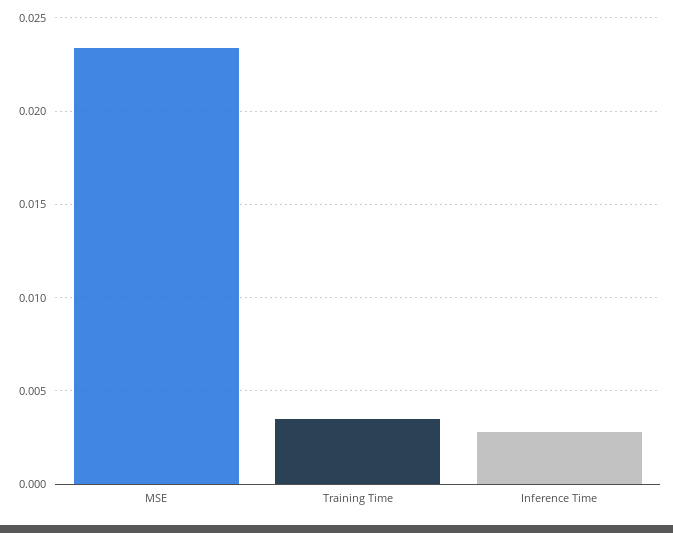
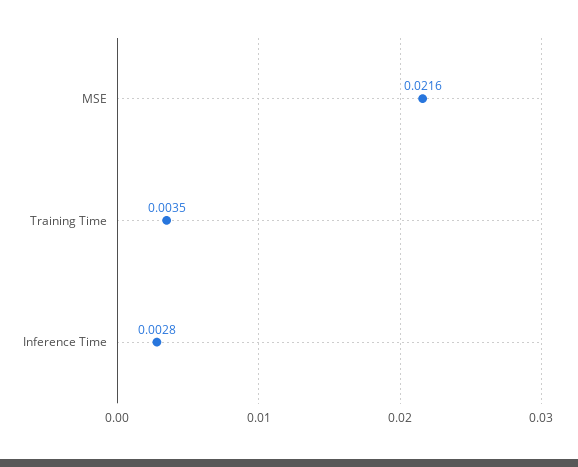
MSE: 0.0235 -> 0.0216

